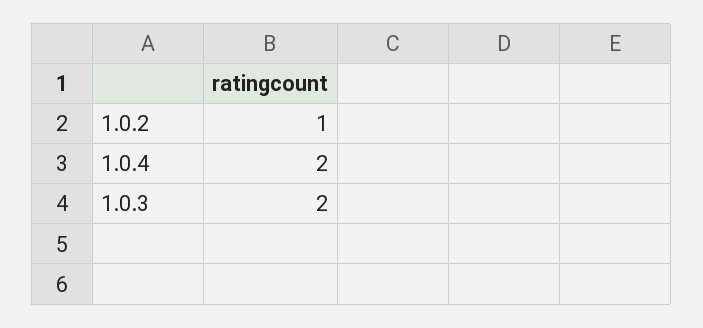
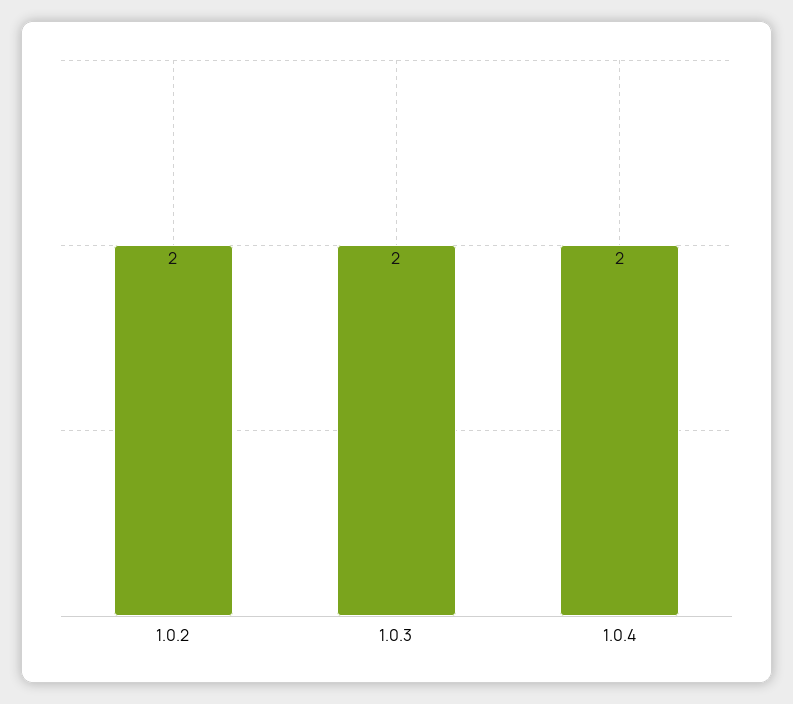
1.0.2: 1 -> 2

